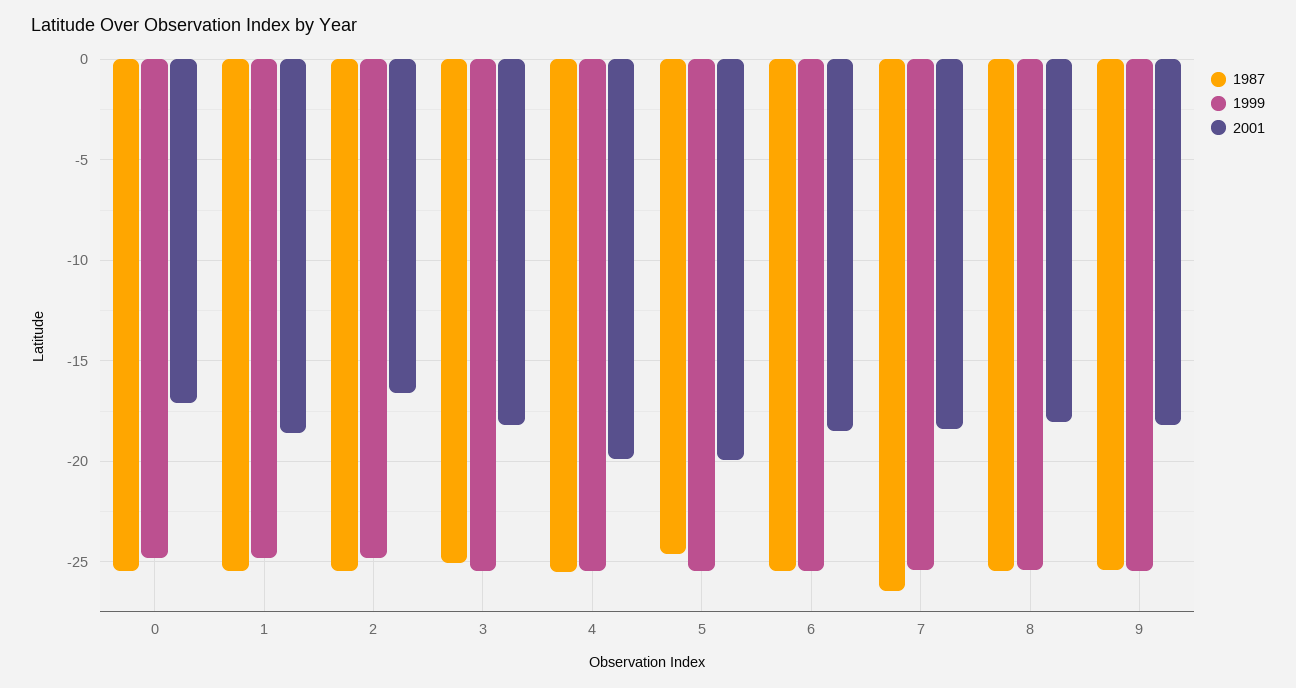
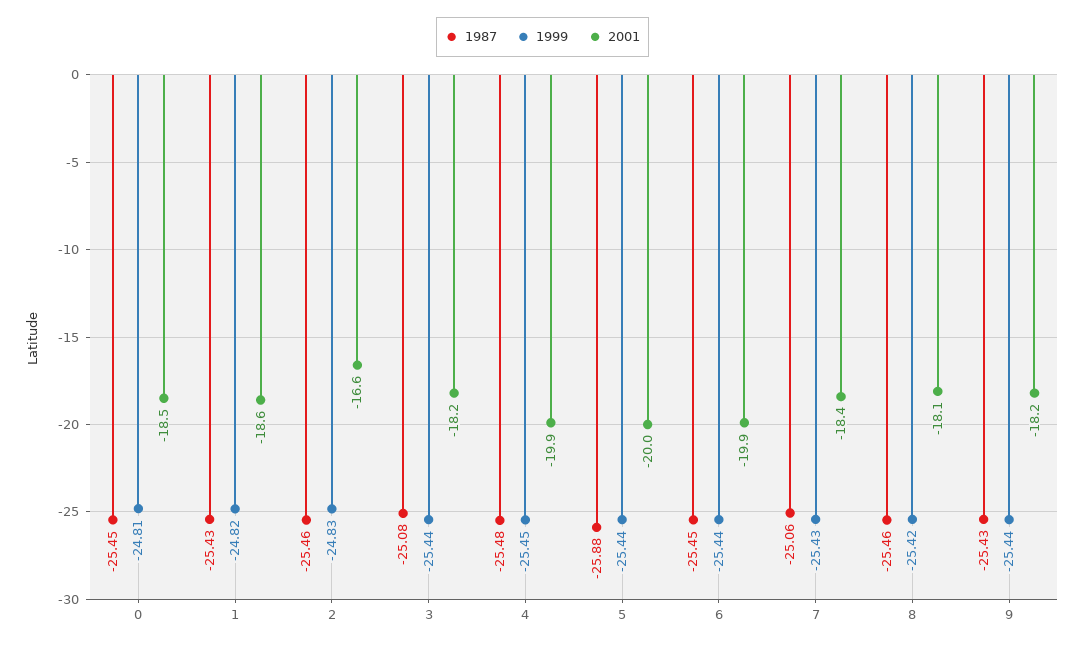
2001, 0: -17 -> -18.5
1987, 5: -24.5 -> -25.88
2001, 6: -18.5 -> -19.9
1987, 7: -26.5 -> -25.06

